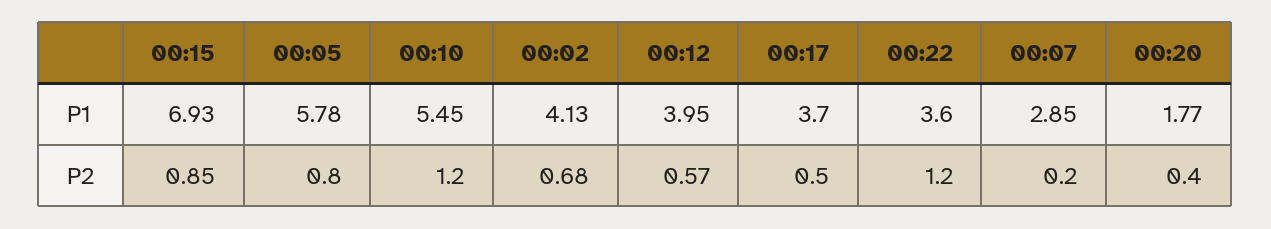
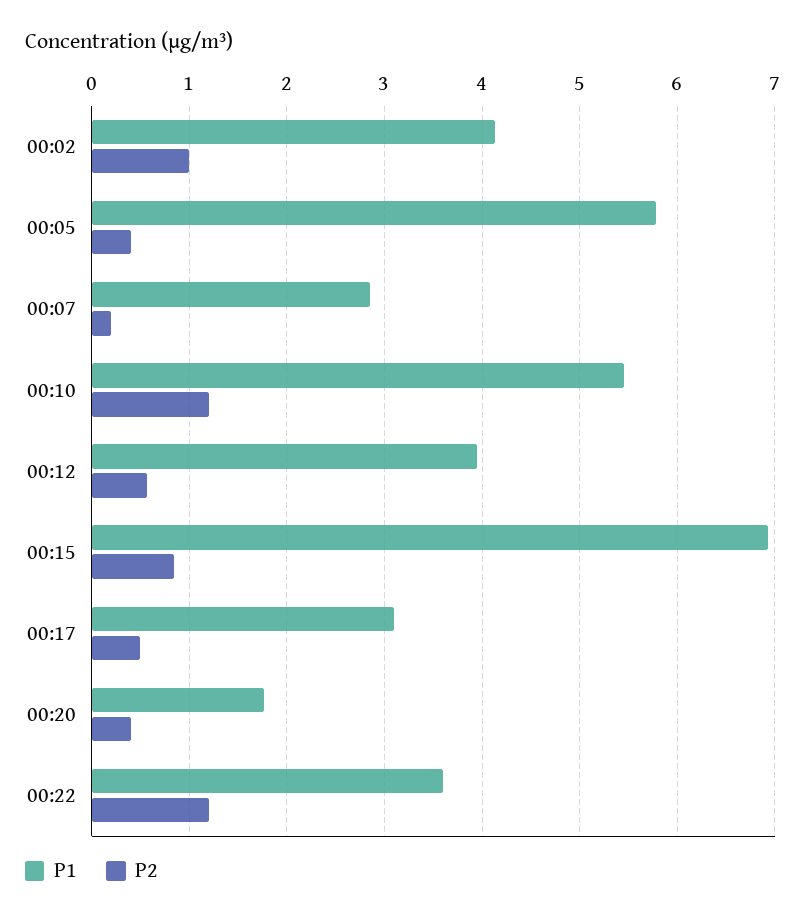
P1, 00:17: 3.7 -> 3.1
P2, 00:05: 0.8 -> 0.4
P2, 00:02: 0.68 -> 1

